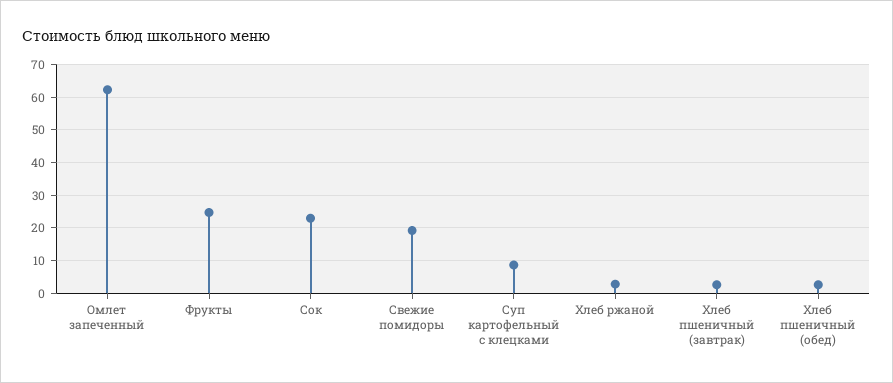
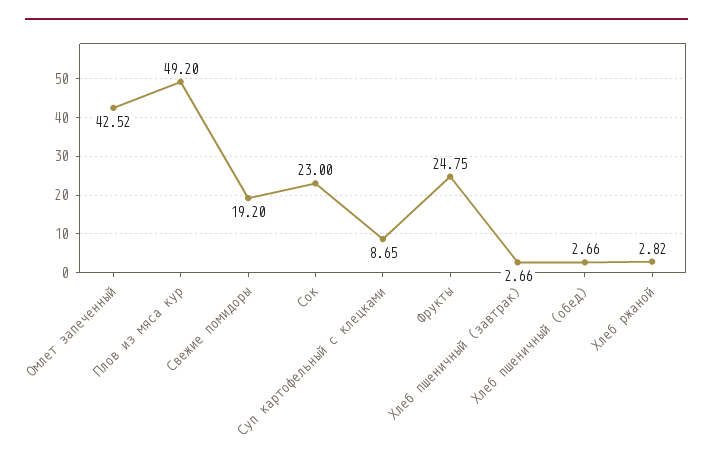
Омлет запеченный: 62 -> 42.52
Плов из мяса кур: none -> 49.2

